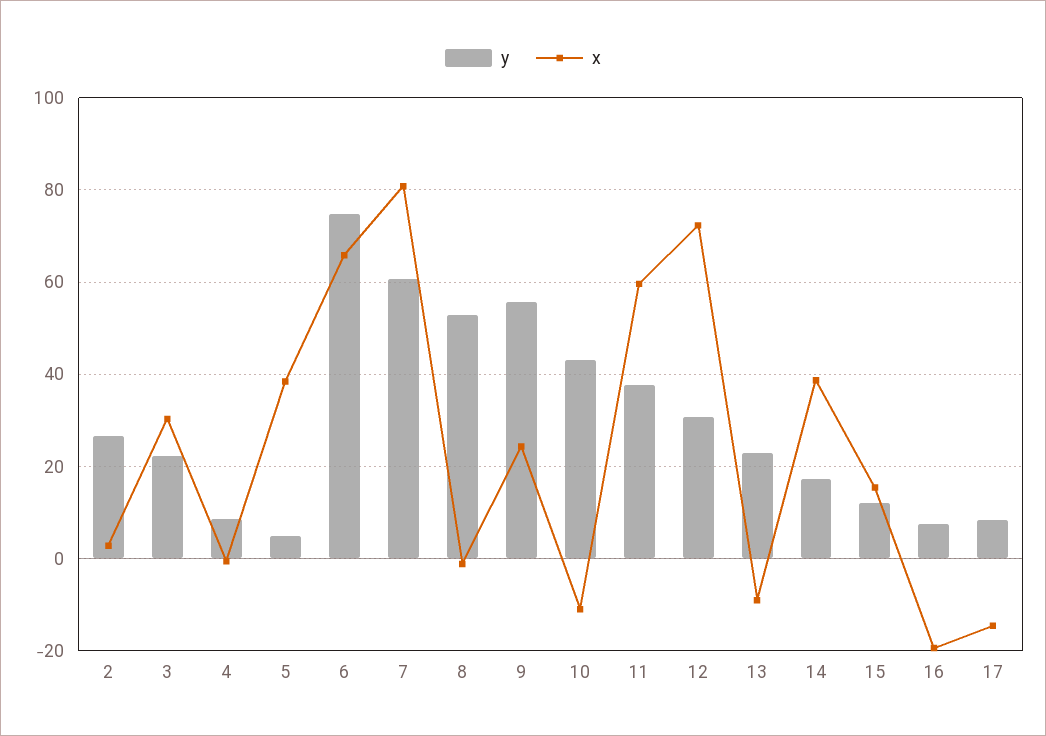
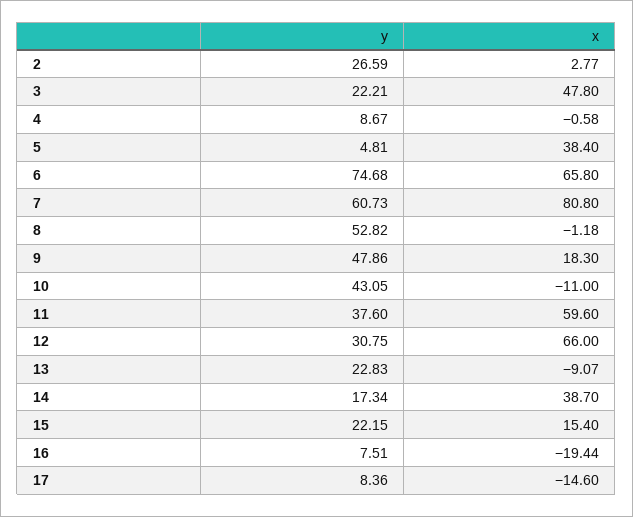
x, 3: 30 -> 47.8
y, 9: 56 -> 47.86
x, 9: 24 -> 18.3
x, 12: 72 -> 66
y, 15: 12 -> 22.15

